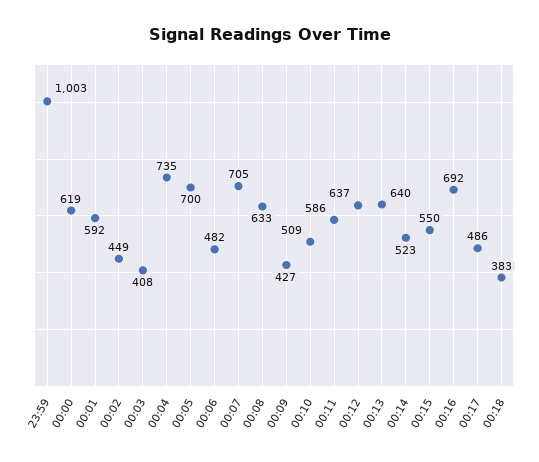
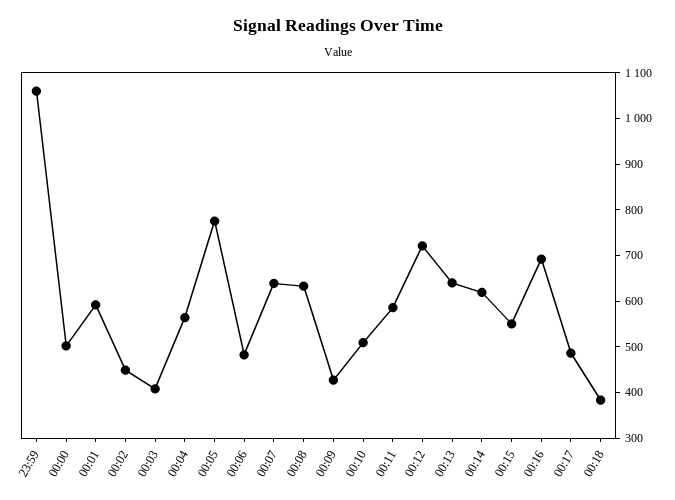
23:59: 1003 -> 1060
00:00: 619 -> 500
00:04: 735 -> 560
00:05: 700 -> 780
00:07: 705 -> 640
00:12: 637 -> 720
00:14: 523 -> 620

